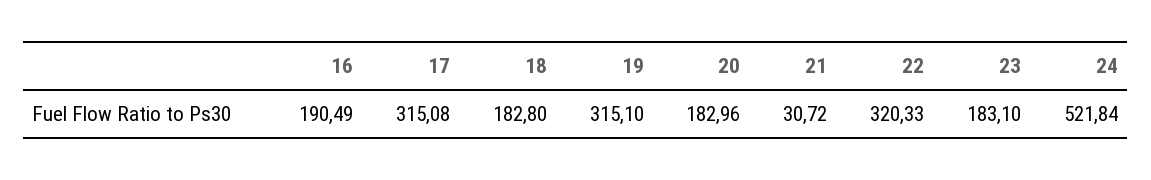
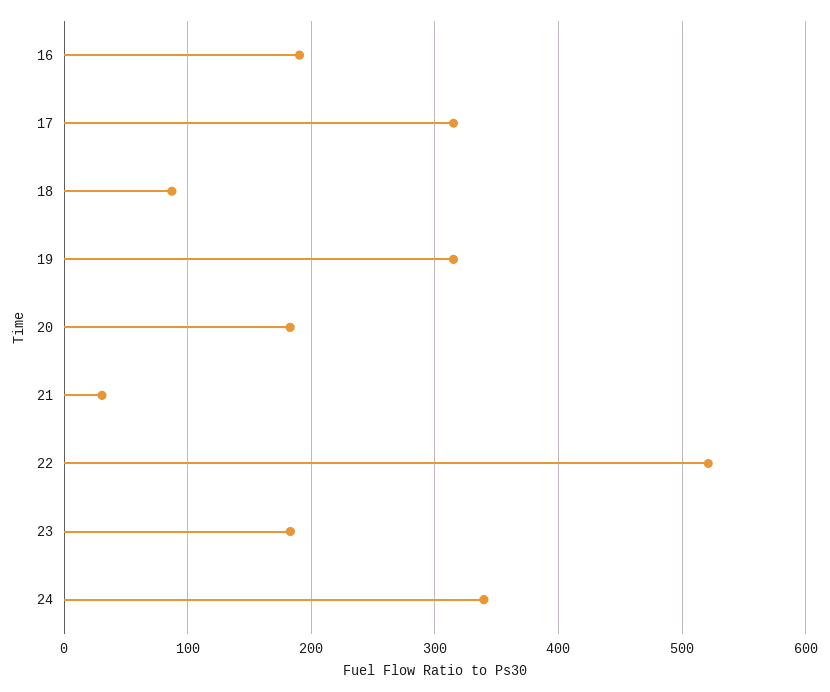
18: 182.8 -> 90
22: 320.33 -> 520
24: 521.84 -> 340

